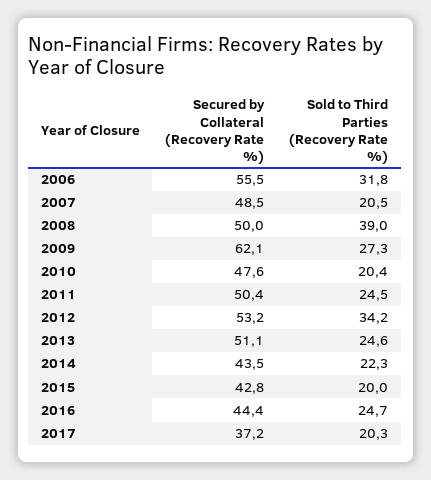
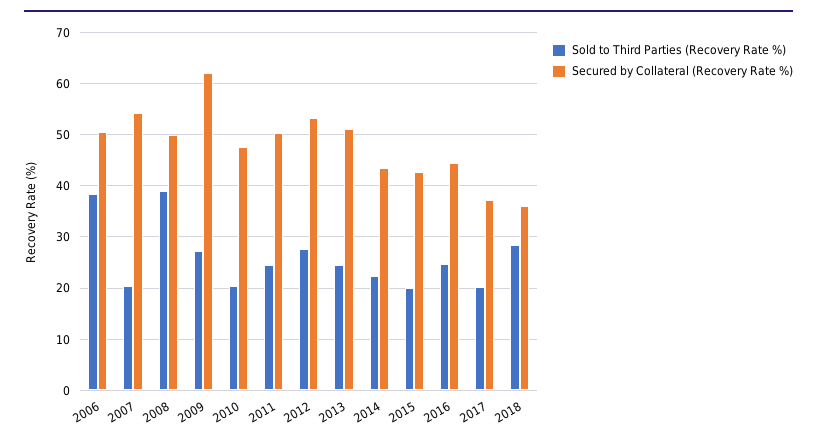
Secured by Collateral (Recovery Rate %), 2006: 55.5 -> 50
Sold to Third Parties (Recovery Rate %), 2006: 31.8 -> 38
Secured by Collateral (Recovery Rate %), 2007: 48.5 -> 54
Sold to Third Parties (Recovery Rate %), 2012: 34.2 -> 28
Sold to Third Parties (Recovery Rate %), 2018: none -> 28
Secured by Collateral (Recovery Rate %), 2018: none -> 36

